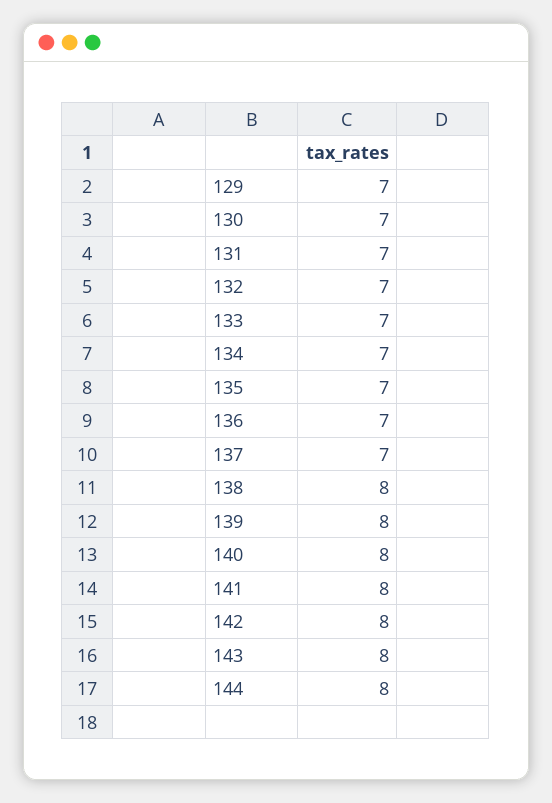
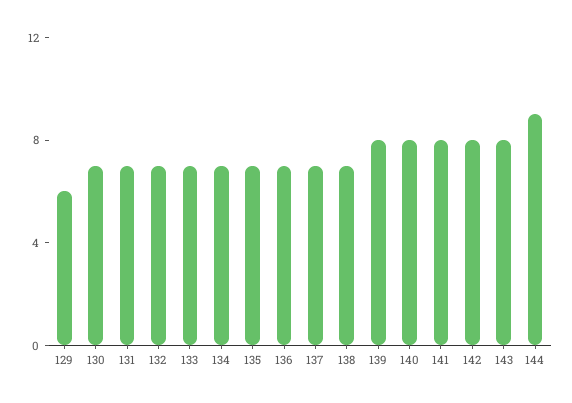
129: 7 -> 6
138: 8 -> 7
144: 8 -> 9

